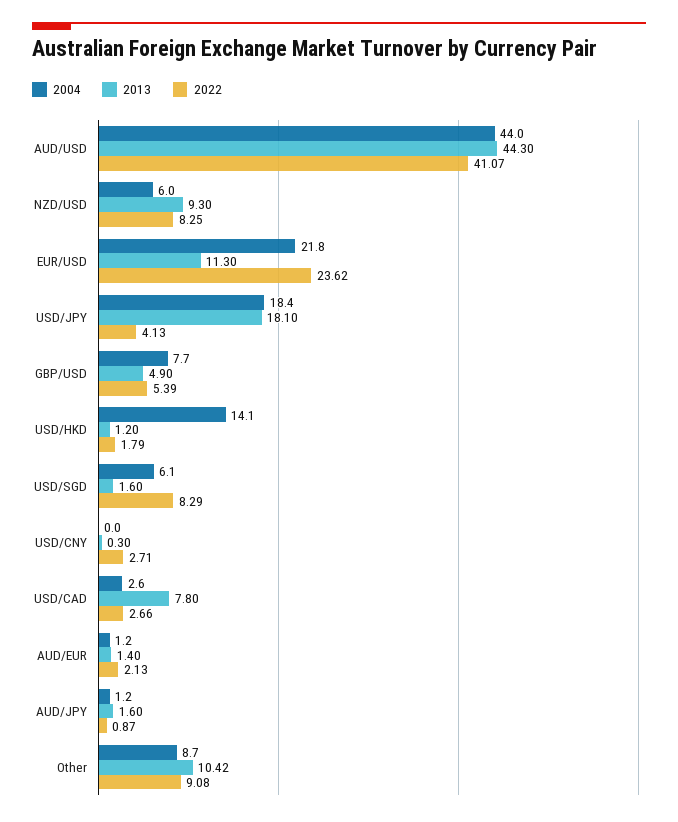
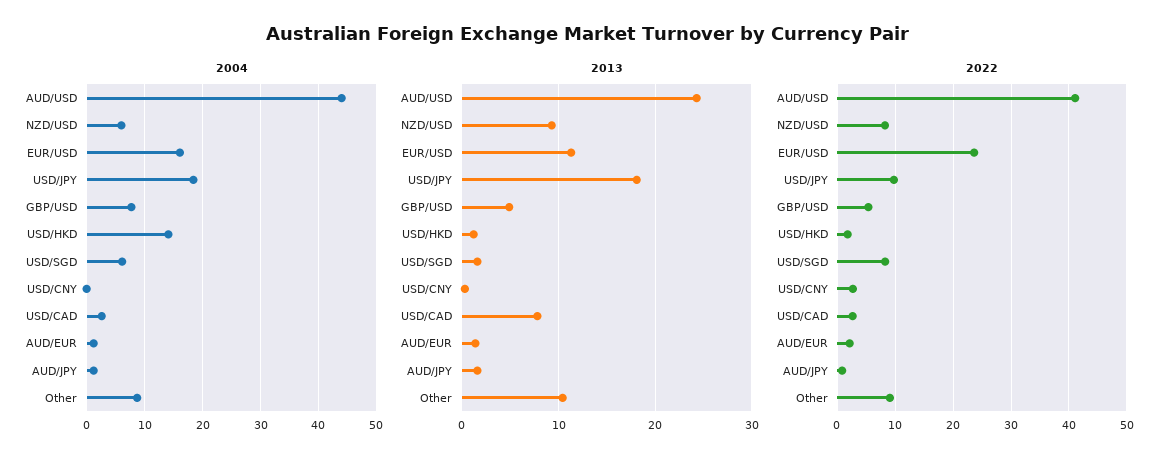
2013, AUD/USD: 44.3 -> 24
2004, EUR/USD: 21.8 -> 16
2022, USD/JPY: 4.13 -> 10

